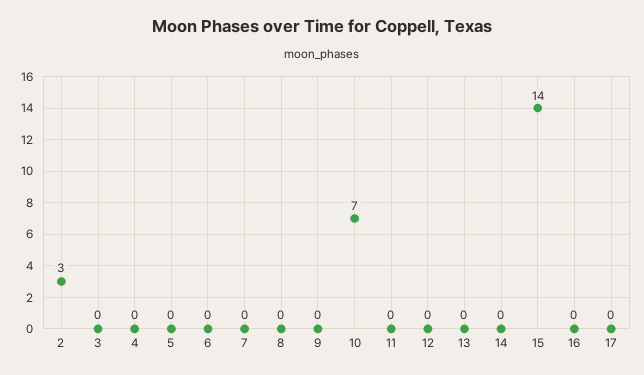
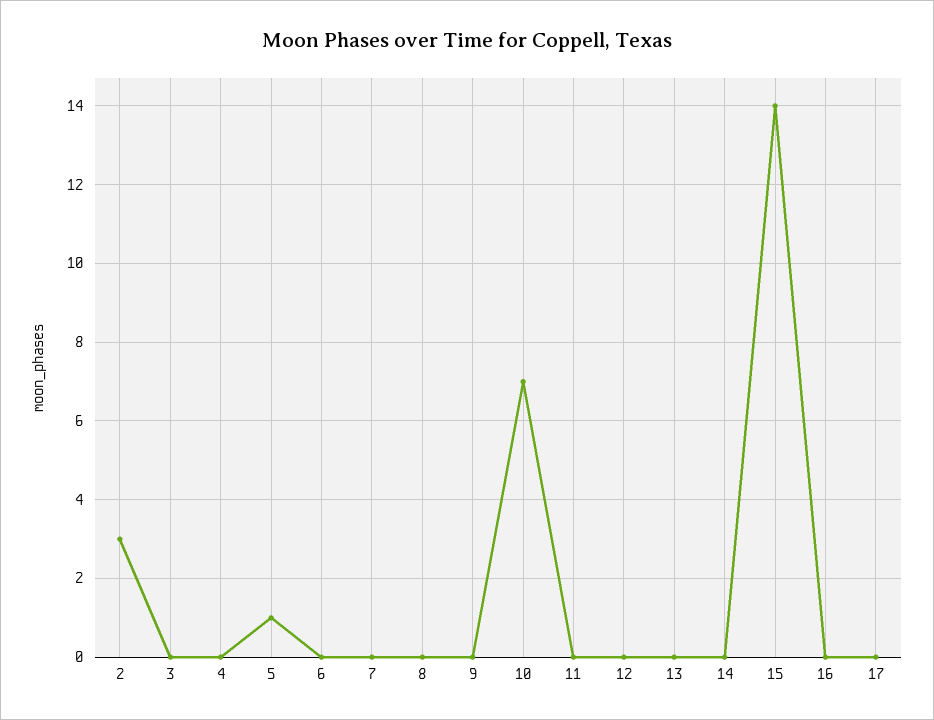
5: 0 -> 1

